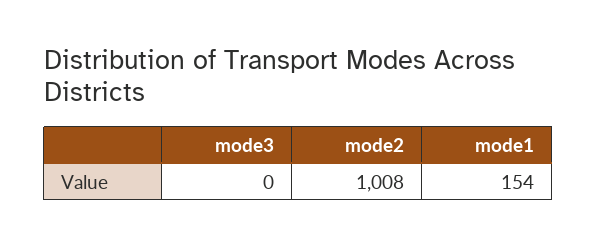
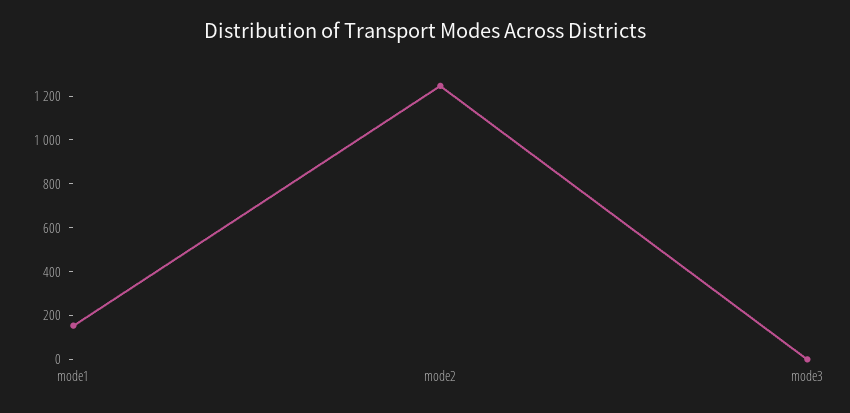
mode2: 1008 -> 1250

